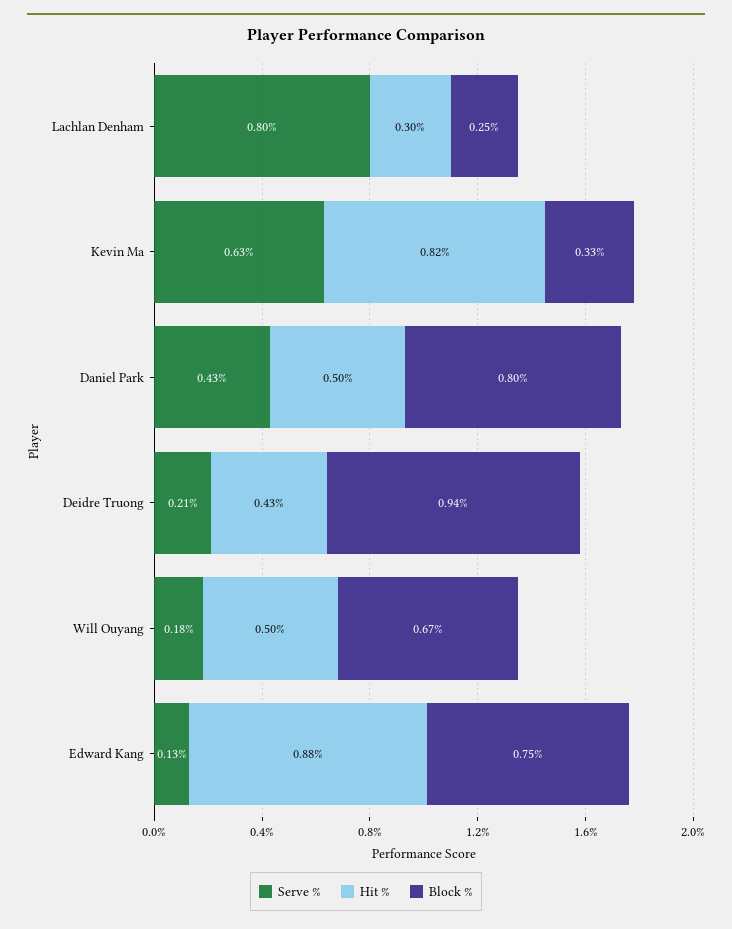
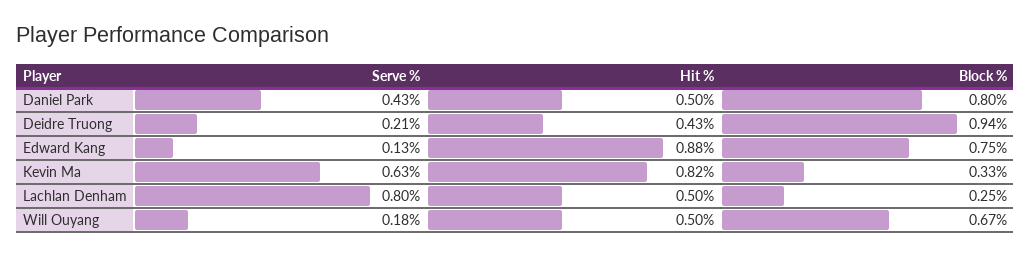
Hit %, Lachlan Denham: 0.3 -> 0.5

